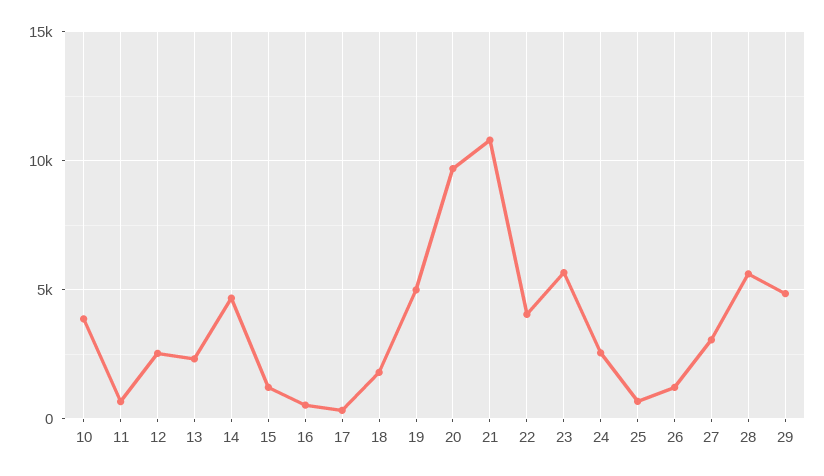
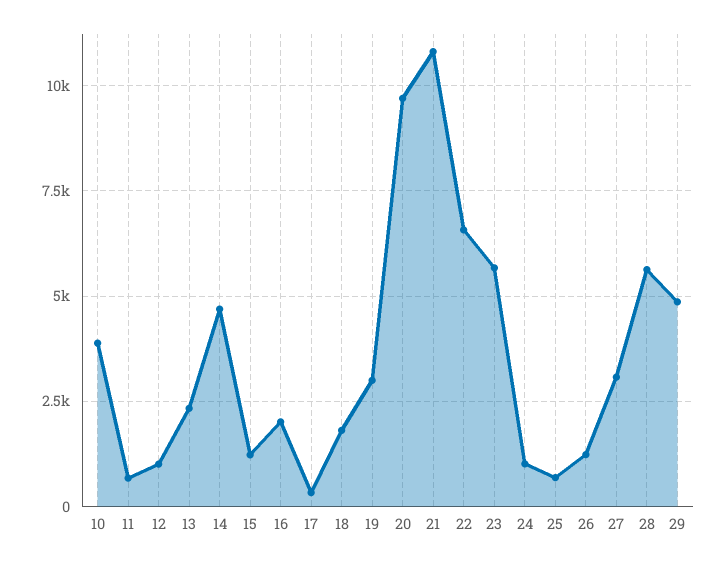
12: 2500 -> 1000
16: 500 -> 2000
19: 5000 -> 3000
22: 4000 -> 6500
24: 2500 -> 1000

